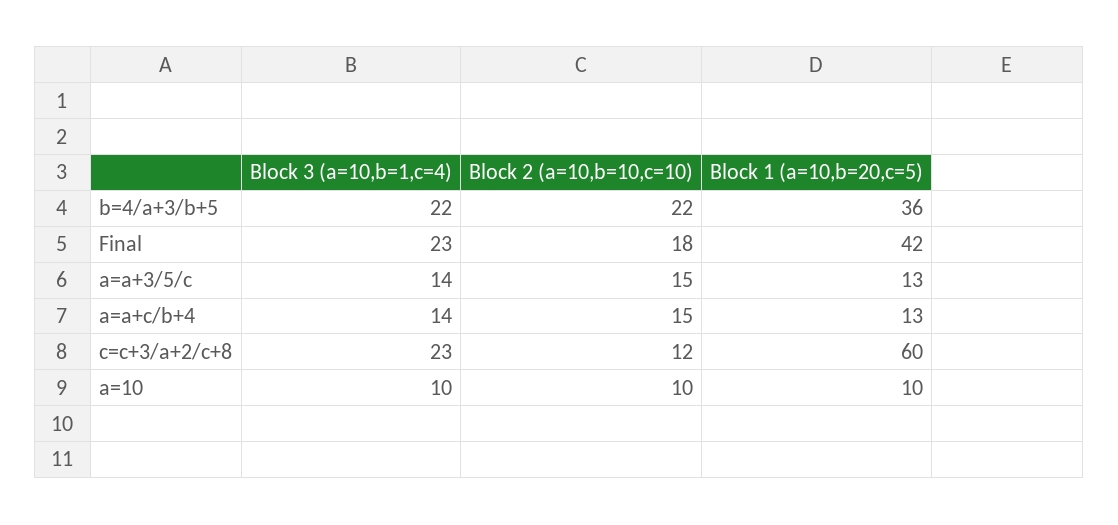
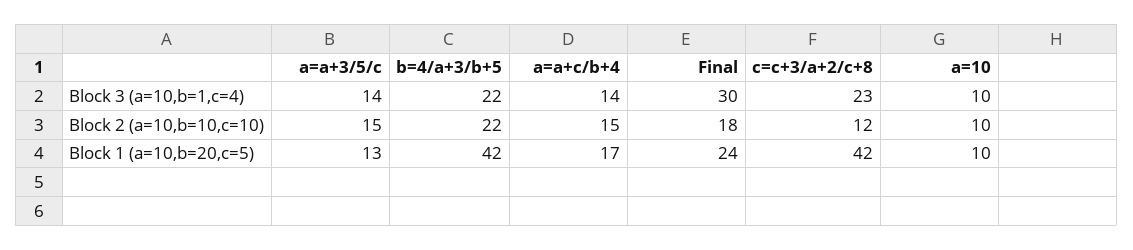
Block 1 (a=10,b=20,c=5), b=4/a+3/b+5: 36 -> 42
Block 3 (a=10,b=1,c=4), Final: 23 -> 30
Block 1 (a=10,b=20,c=5), Final: 42 -> 24
Block 1 (a=10,b=20,c=5), a=a+c/b+4: 13 -> 17
Block 1 (a=10,b=20,c=5), c=c+3/a+2/c+8: 60 -> 42

